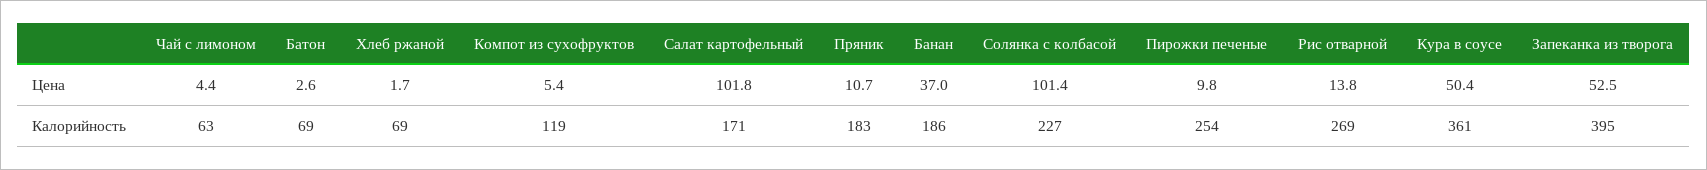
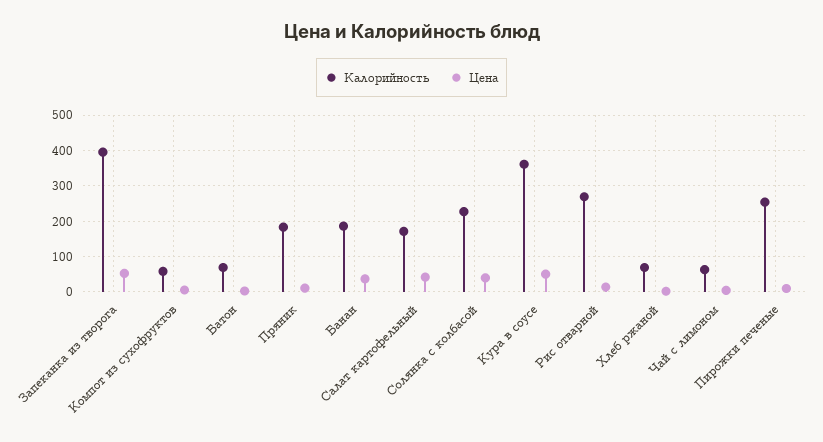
Цена, Салат картофельный: 101.8 -> 40
Цена, Солянка с колбасой: 101.4 -> 40
Калорийность, Компот из сухофруктов: 119 -> 60

